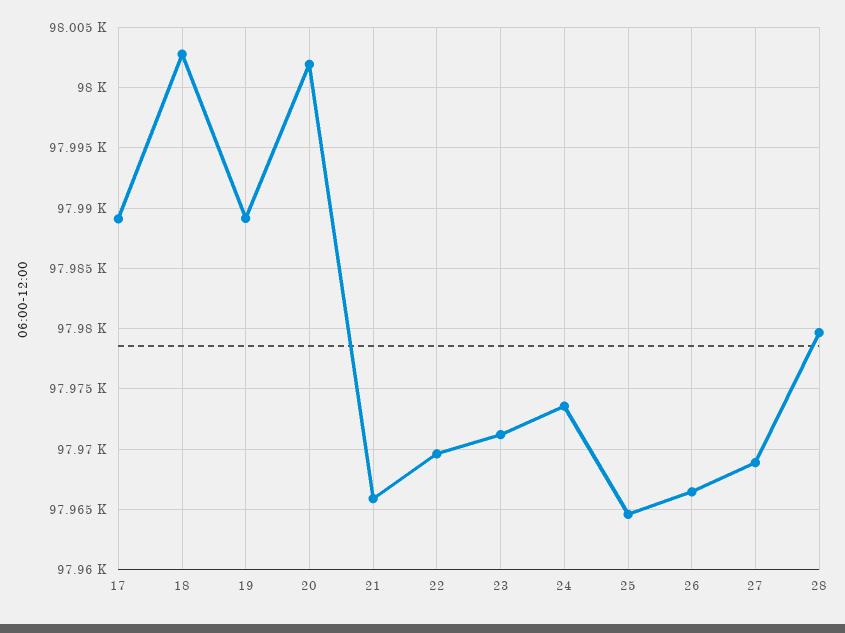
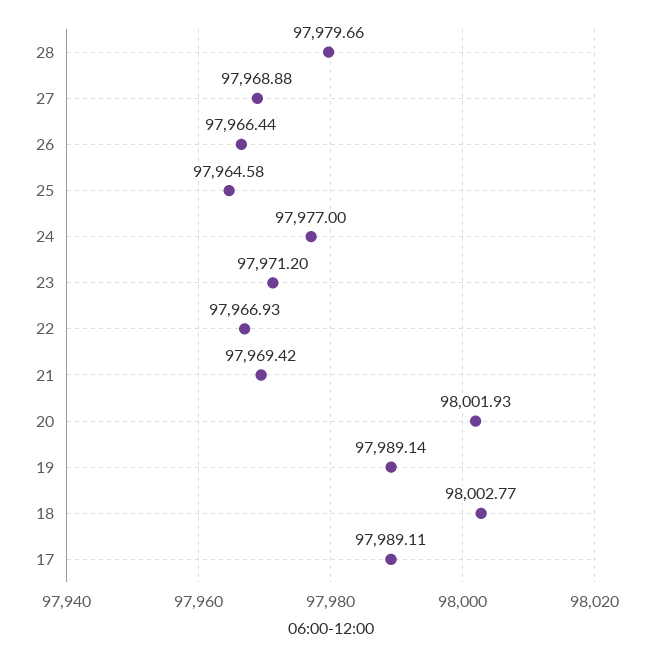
21: 97966 -> 97969.42
22: 97969.5 -> 97966.93
24: 97973.5 -> 97977

